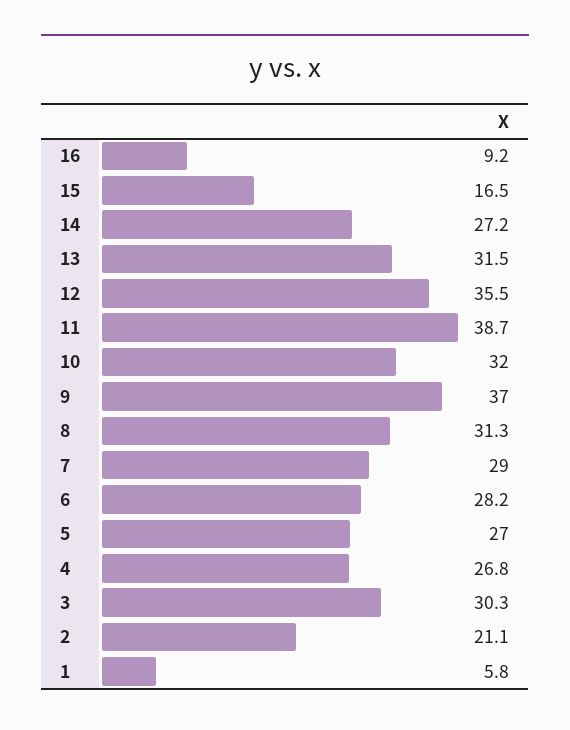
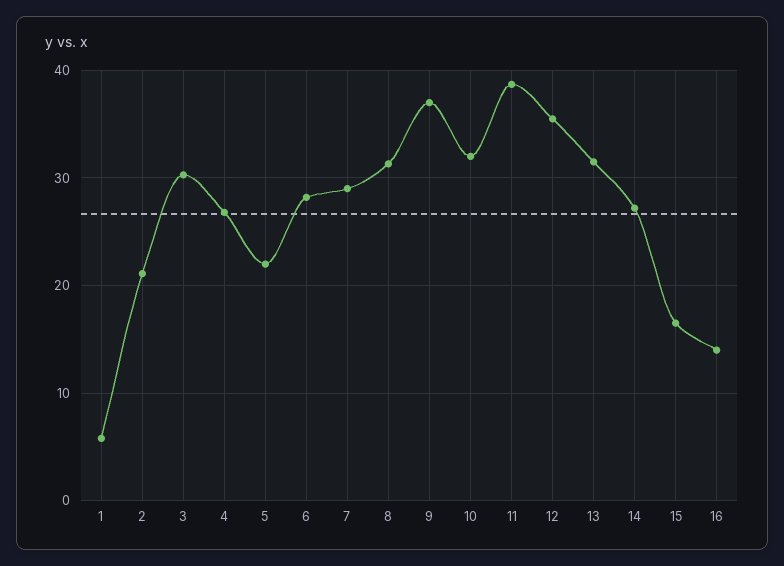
16: 9.2 -> 14
5: 27 -> 22

